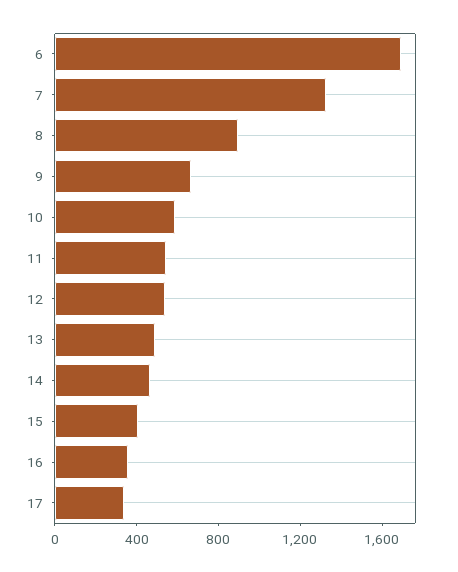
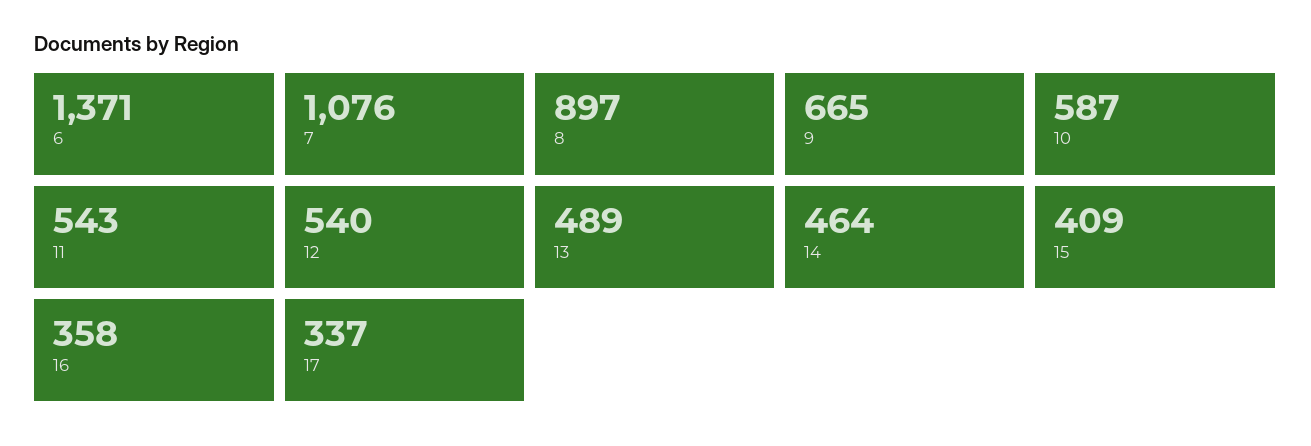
6: 1700 -> 1371
7: 1300 -> 1076

